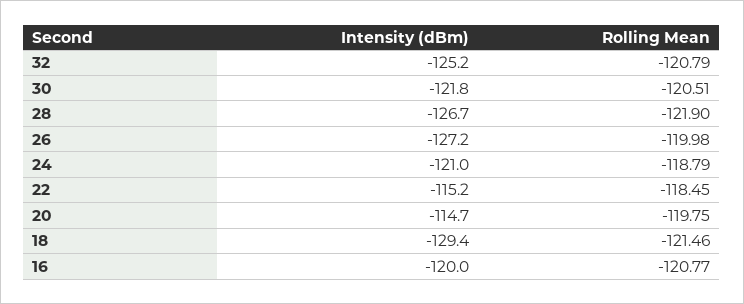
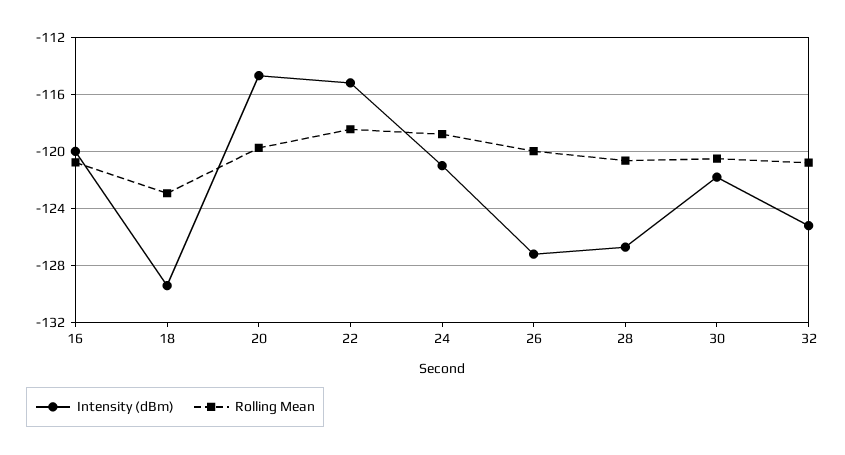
Rolling Mean, 28: -121.9 -> -120.5
Rolling Mean, 18: -121.46 -> -123

